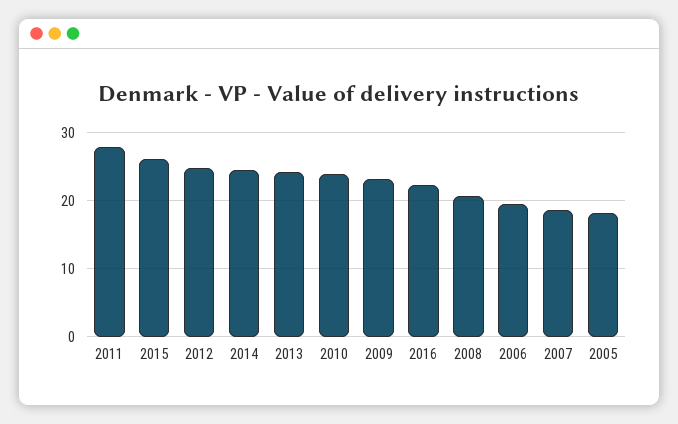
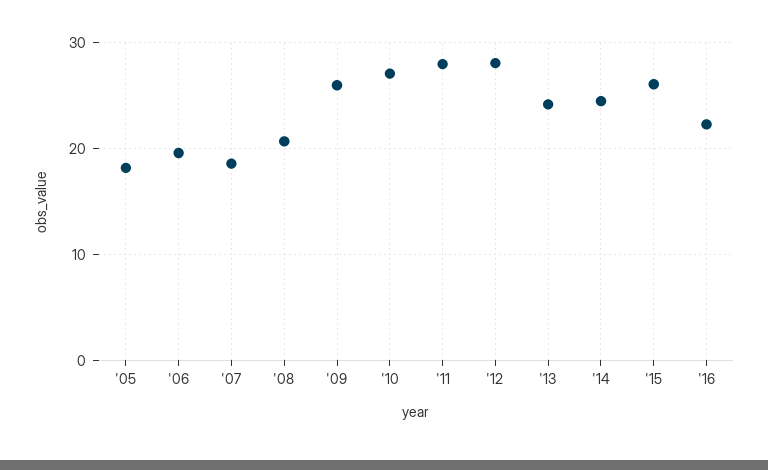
2012: 25 -> 28
2010: 24 -> 27
2009: 23 -> 26

